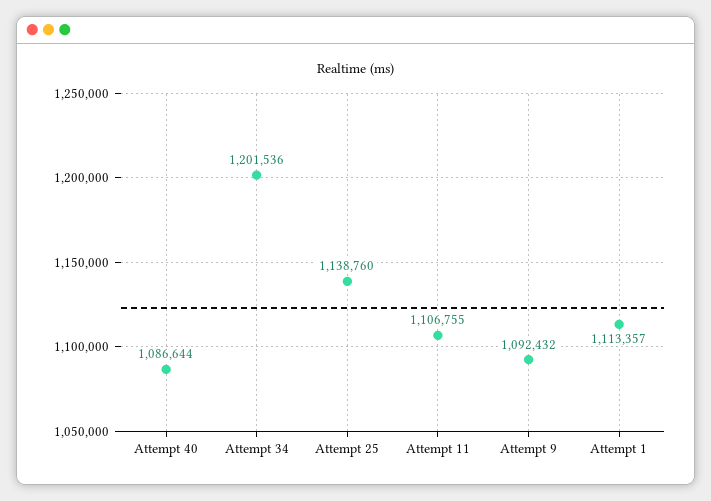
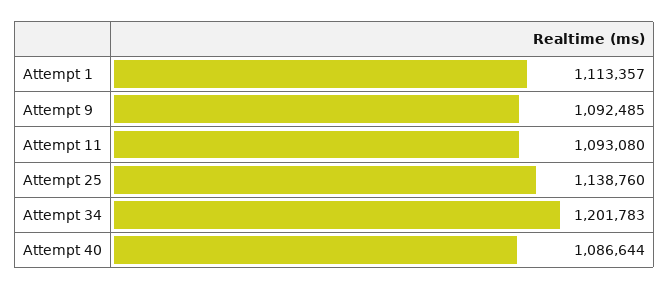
Attempt 34: 1201536 -> 1201783
Attempt 11: 1106755 -> 1093080
Attempt 9: 1092432 -> 1092485

